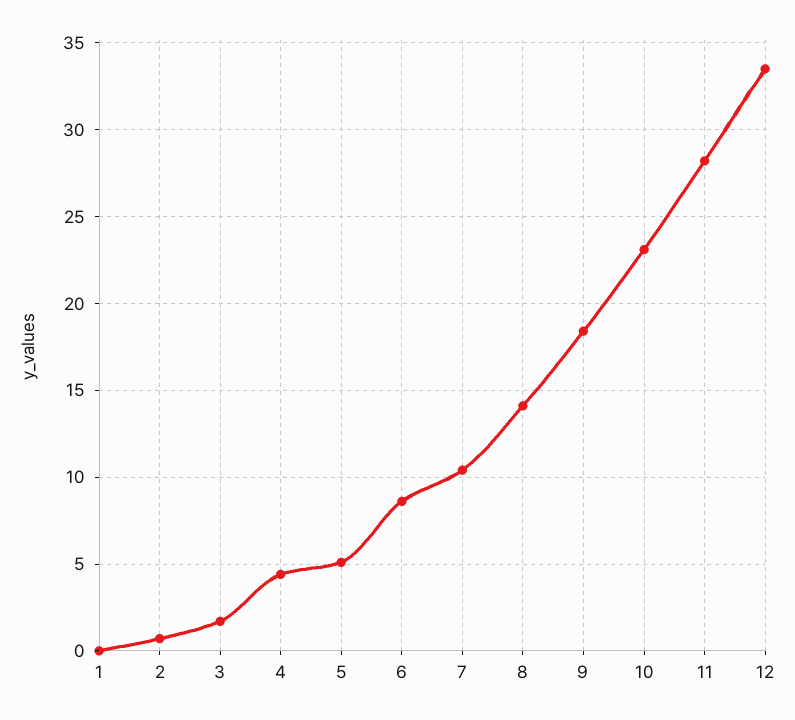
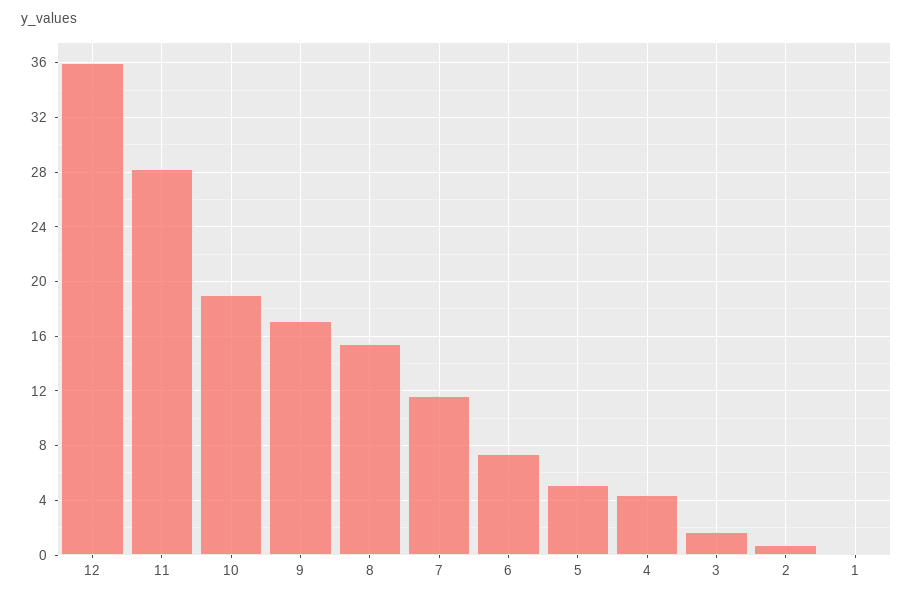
6: 8.5 -> 7.5
7: 10.5 -> 11.5
8: 14 -> 15.5
9: 18.5 -> 17
10: 23 -> 19
12: 33.5 -> 36

